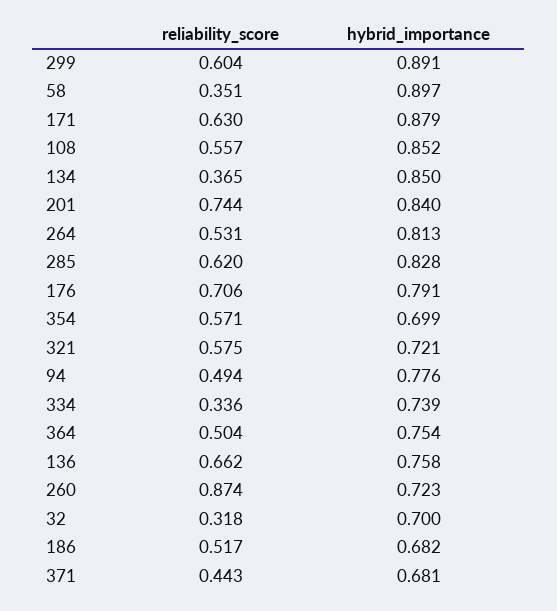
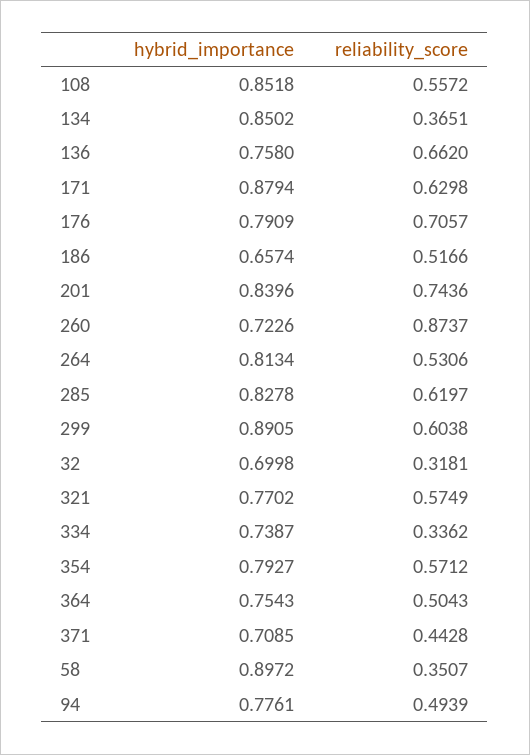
hybrid_importance, 354: 0.699 -> 0.7927
hybrid_importance, 321: 0.721 -> 0.7702
hybrid_importance, 186: 0.682 -> 0.6574
hybrid_importance, 371: 0.681 -> 0.7085

